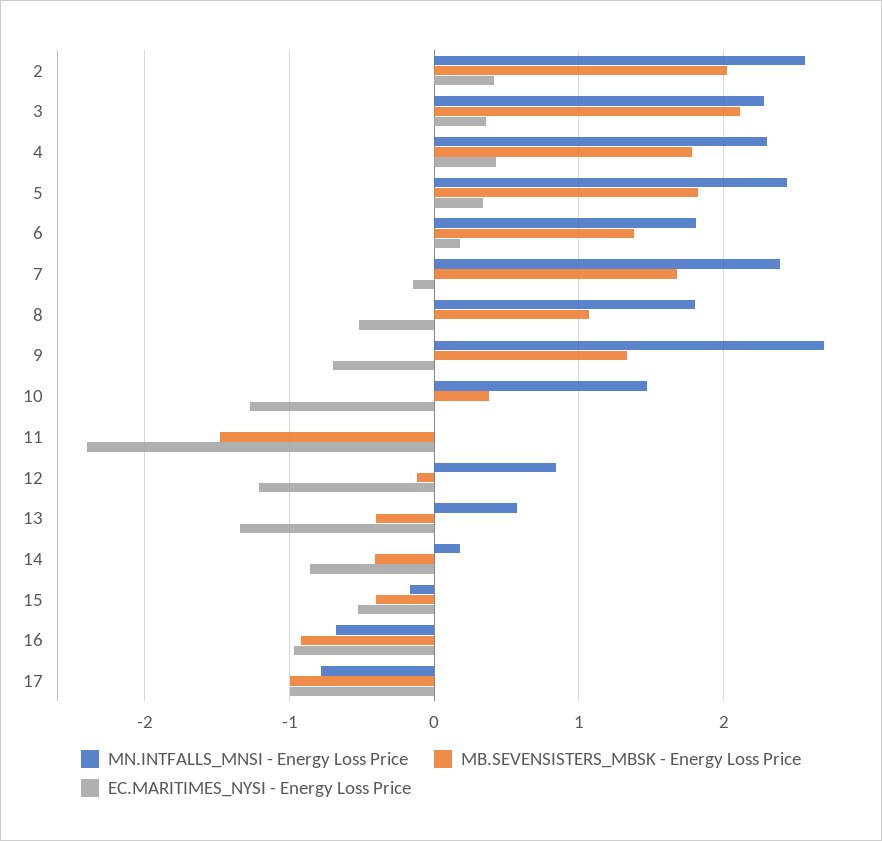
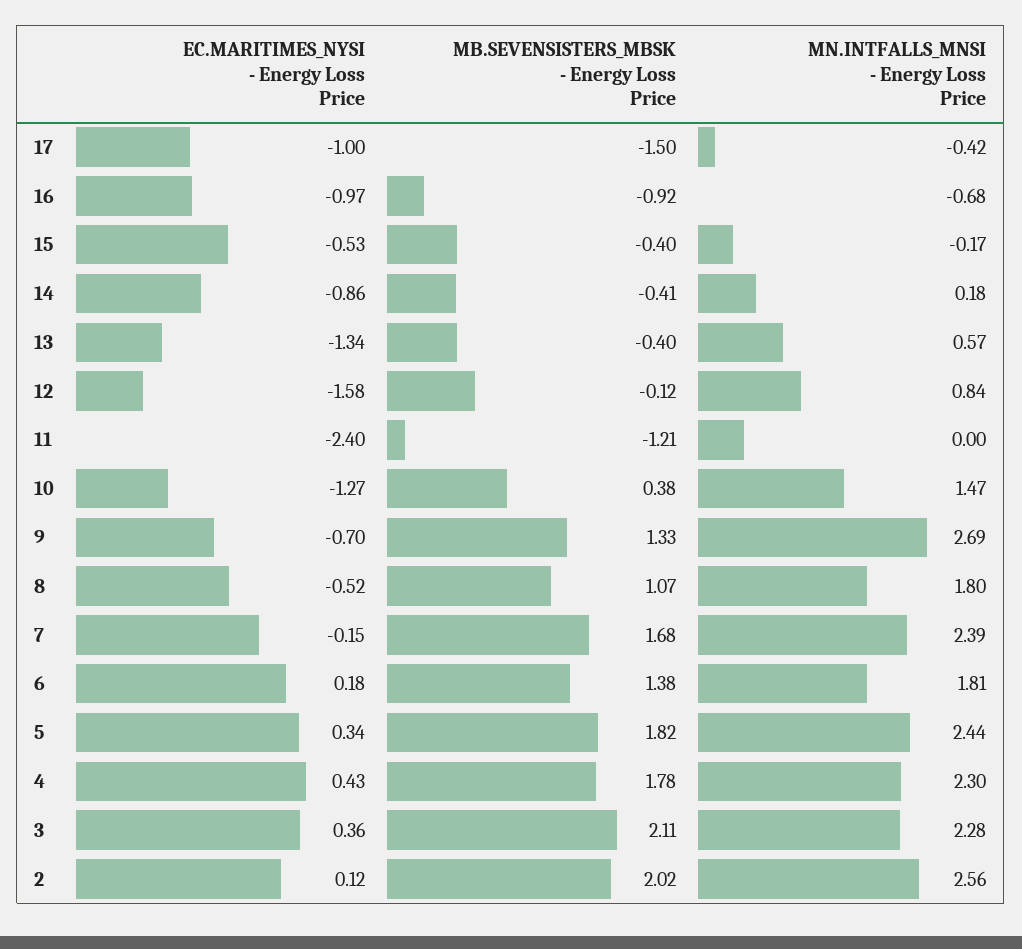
EC.MARITIMES_NYSI - Energy Loss Price, 2: 0.4 -> 0.12
MB.SEVENSISTERS_MBSK - Energy Loss Price, 11: -1.5 -> -1.21
EC.MARITIMES_NYSI - Energy Loss Price, 12: -1.2 -> -1.58
MN.INTFALLS_MNSI - Energy Loss Price, 17: -0.8 -> -0.42
MB.SEVENSISTERS_MBSK - Energy Loss Price, 17: -1 -> -1.5

